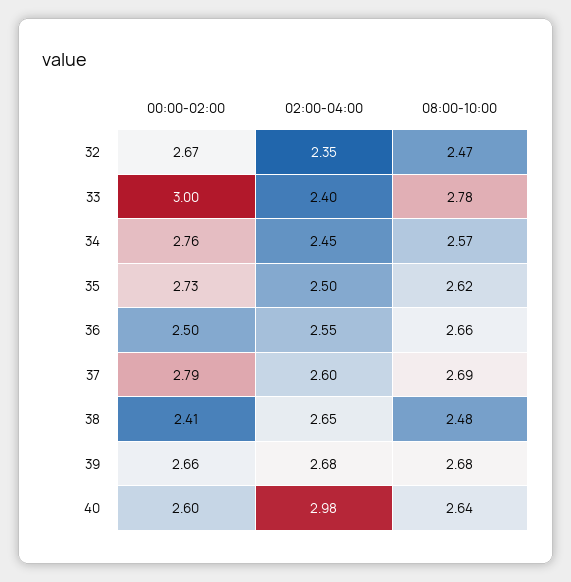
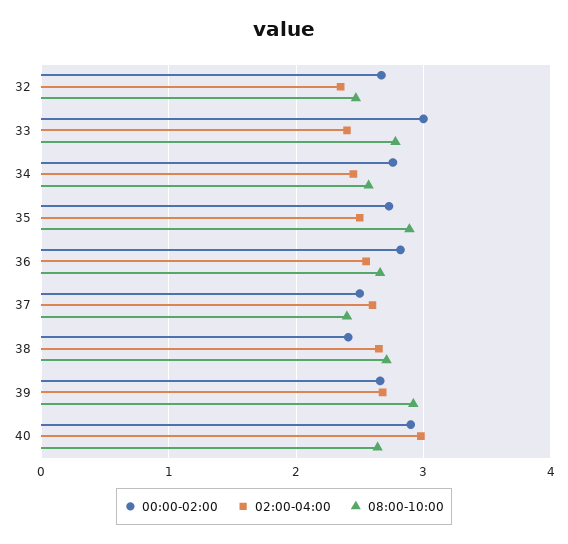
08:00-10:00, 35: 2.62 -> 2.9
00:00-02:00, 36: 2.5 -> 2.8
00:00-02:00, 37: 2.79 -> 2.5
08:00-10:00, 37: 2.69 -> 2.4
08:00-10:00, 38: 2.48 -> 2.7
08:00-10:00, 39: 2.68 -> 2.9
00:00-02:00, 40: 2.6 -> 2.9

